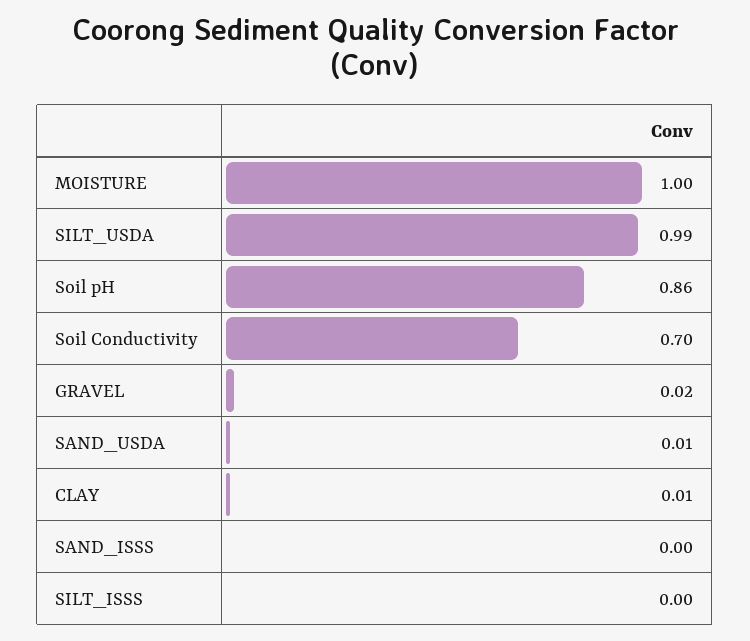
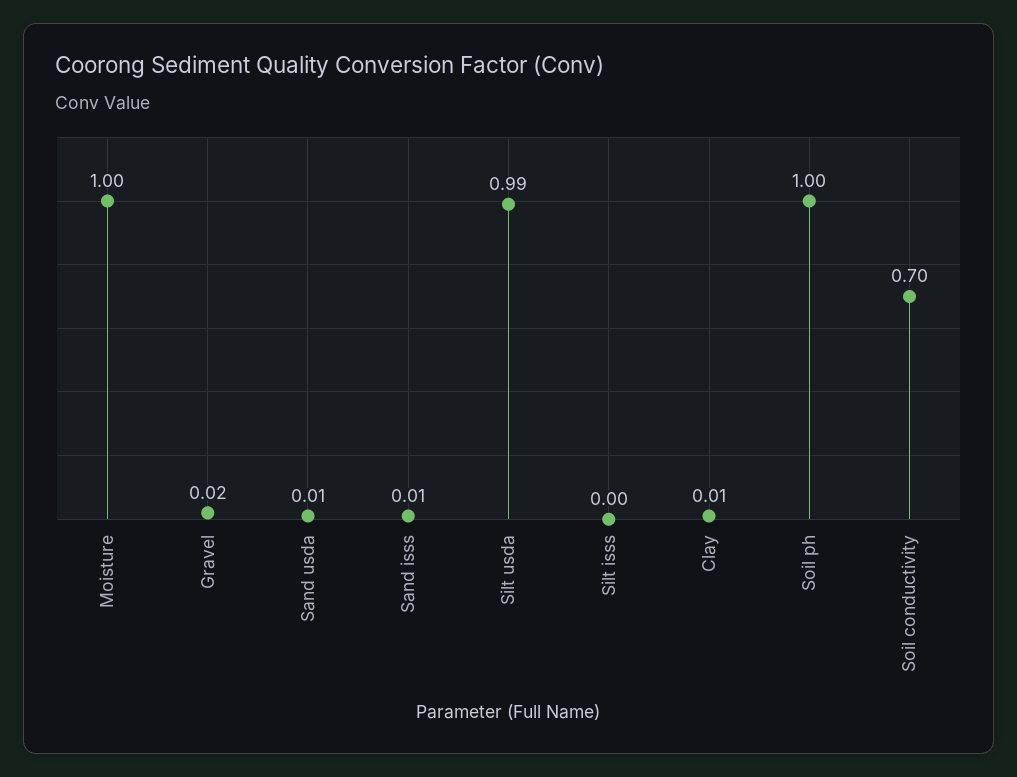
Soil pH: 0.86 -> 1
SAND_ISSS: 0 -> 0.01

